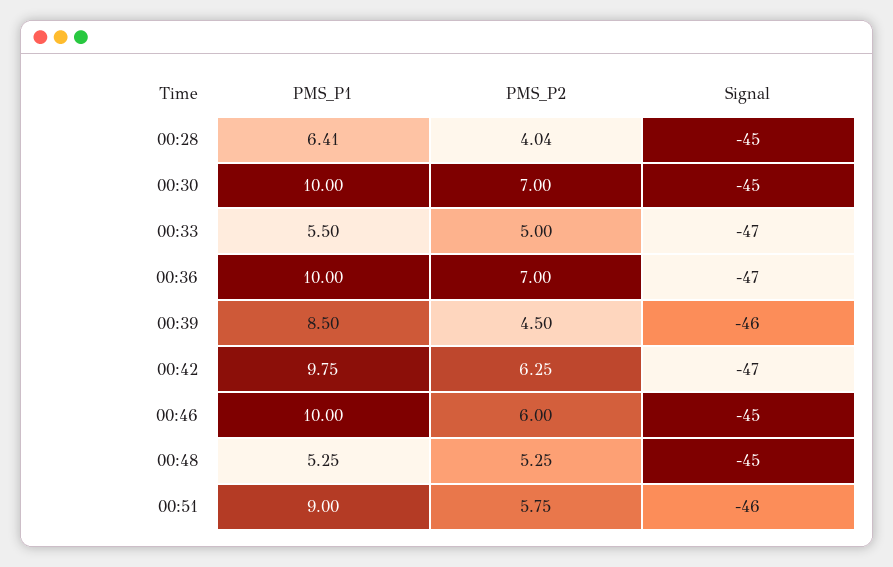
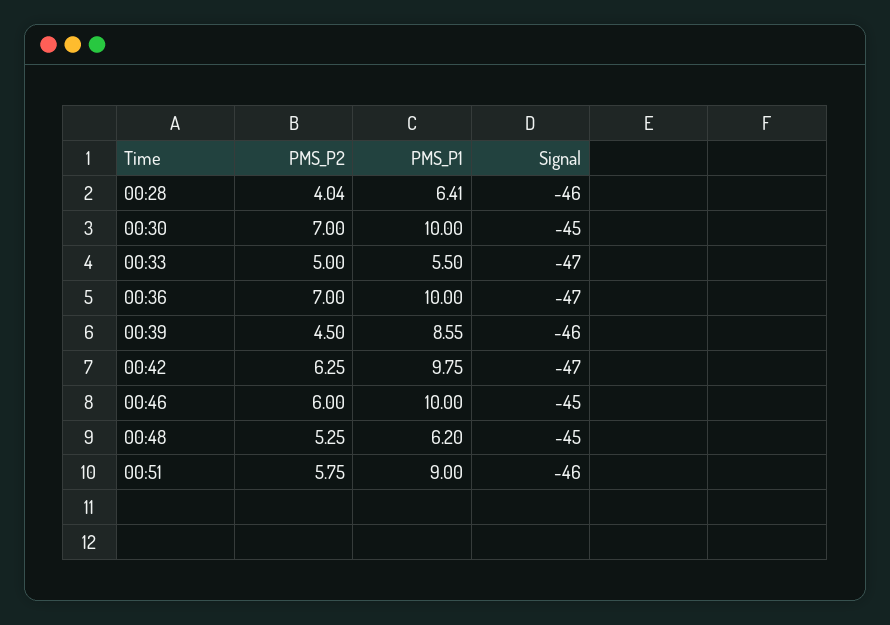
Signal, 00:28: -45 -> -46
PMS_P1, 00:39: 8.5 -> 8.55
PMS_P1, 00:48: 5.25 -> 6.2

